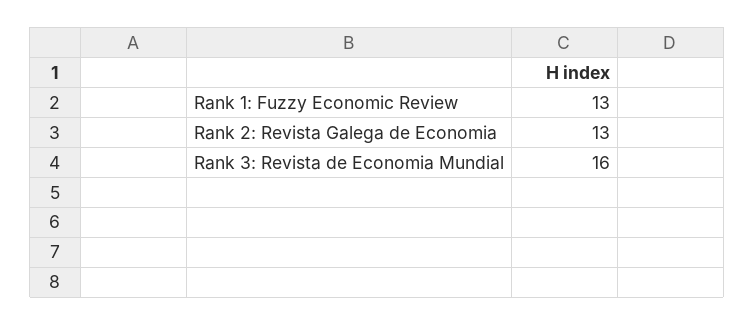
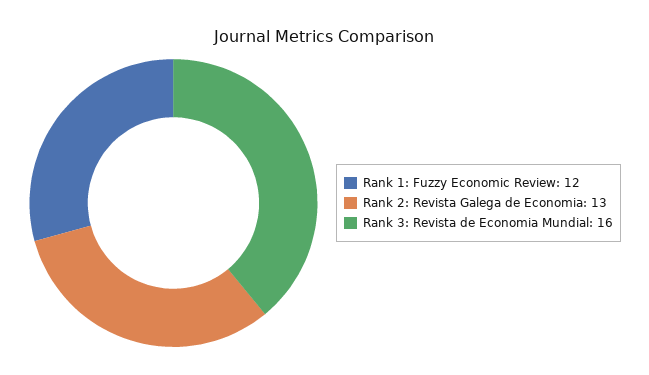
Rank 1: Fuzzy Economic Review: 13 -> 12

